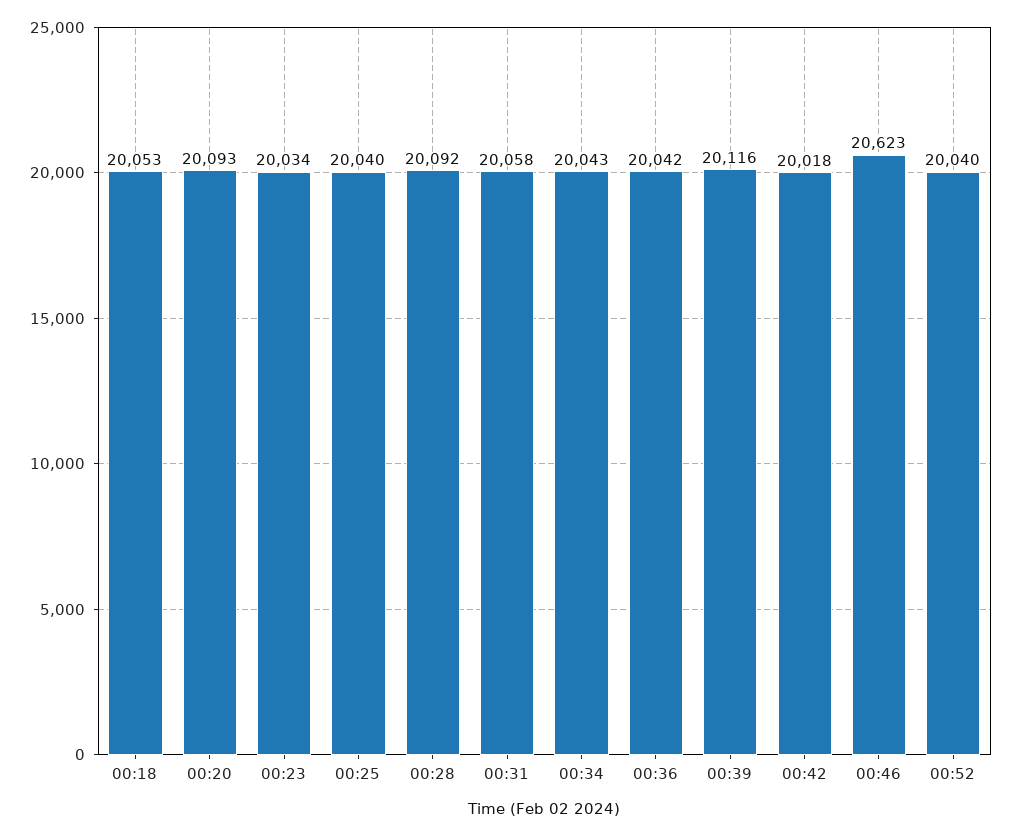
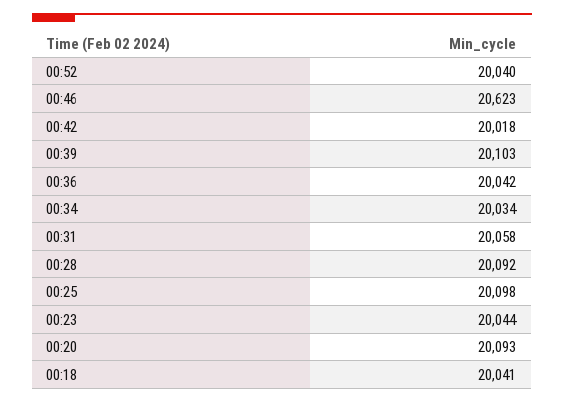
00:18: 20053 -> 20041
00:23: 20034 -> 20044
00:25: 20040 -> 20098
00:34: 20043 -> 20034
00:39: 20116 -> 20103

